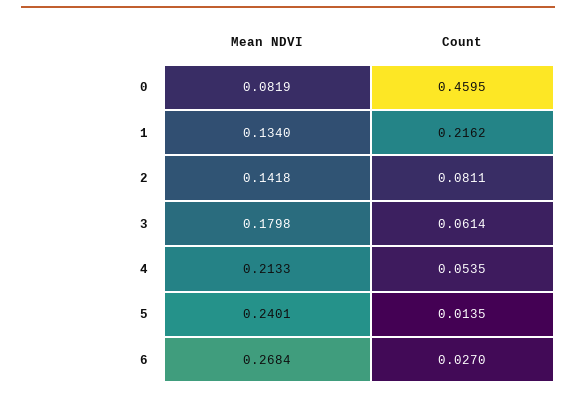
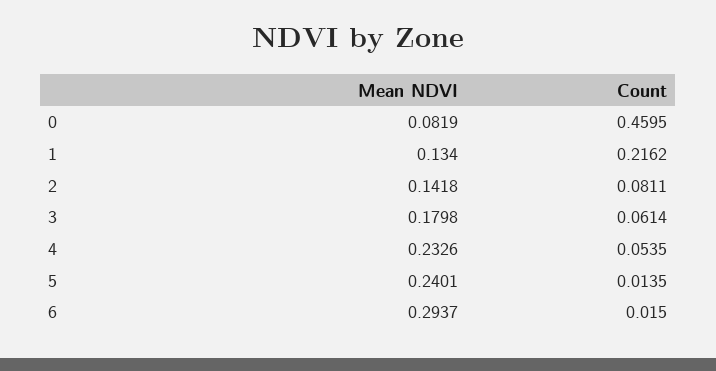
Mean NDVI, 4: 0.2133 -> 0.2326
Mean NDVI, 6: 0.2684 -> 0.2937
Count, 6: 0.027 -> 0.015

